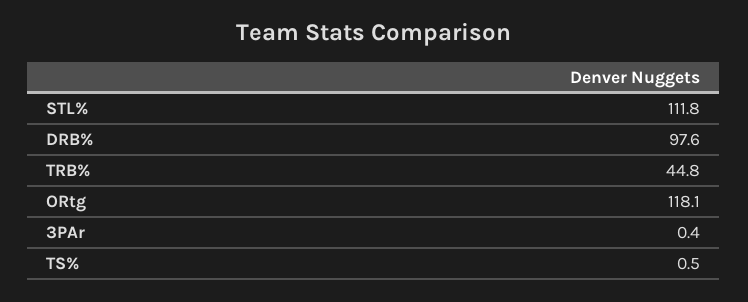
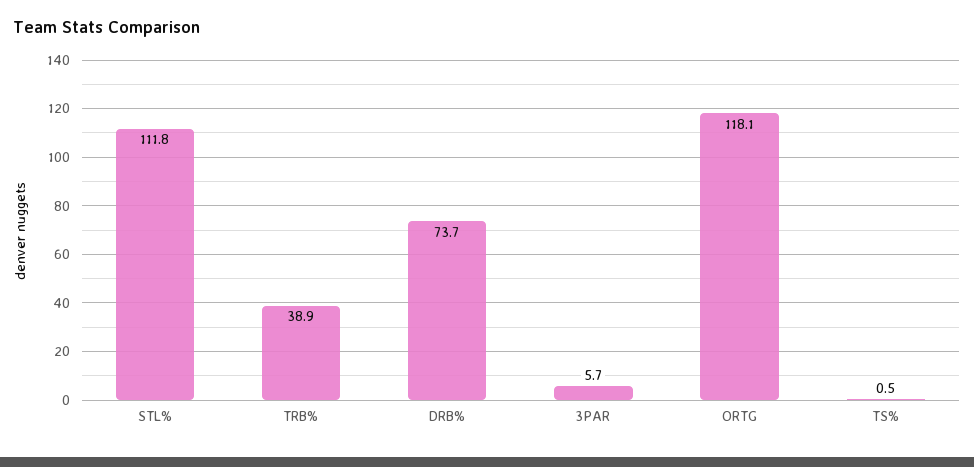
DRB%: 97.6 -> 73.7
TRB%: 44.8 -> 38.9
3PAr: 0.4 -> 5.7

